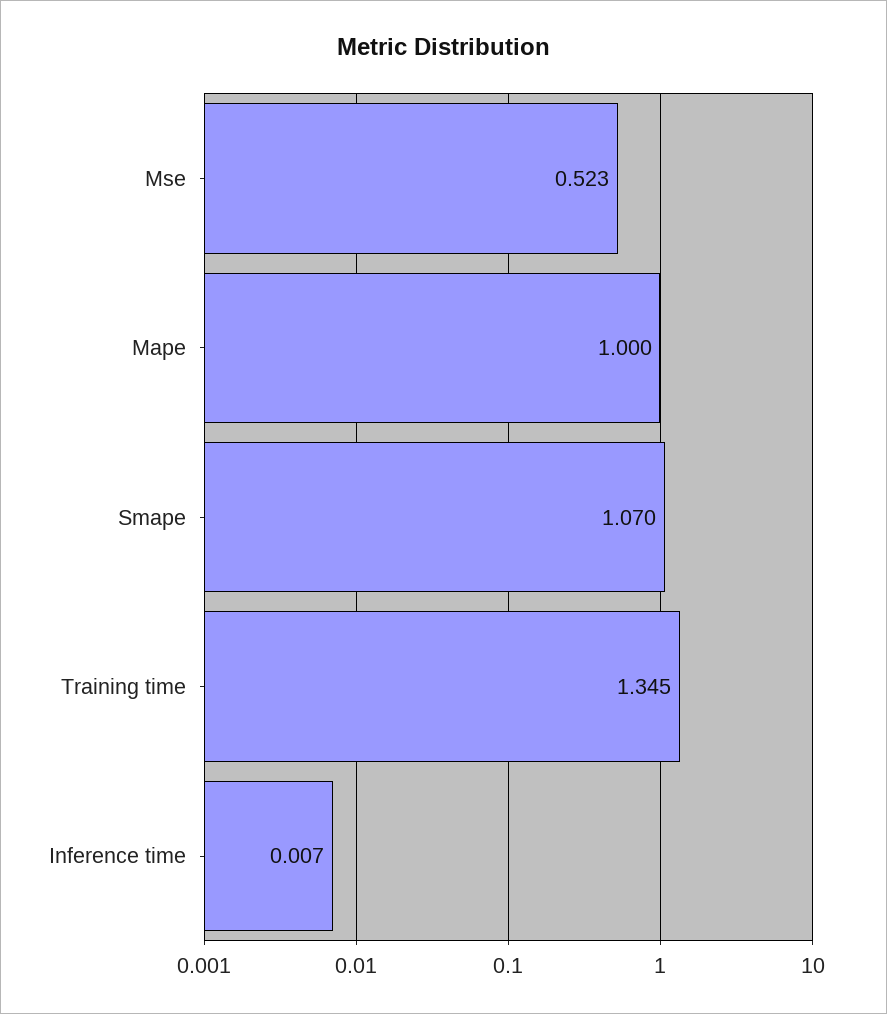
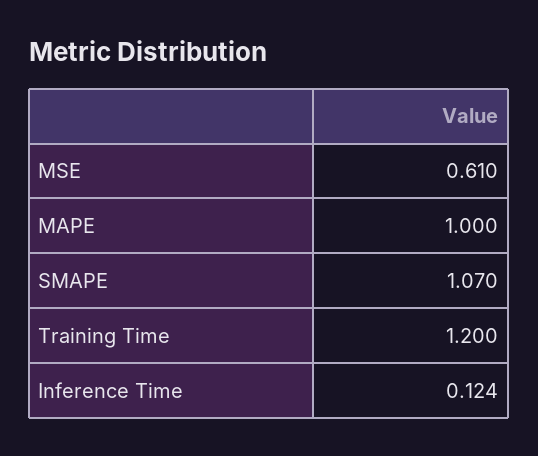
Mse: 0.523 -> 0.61
Training time: 1.345 -> 1.2
Inference time: 0.007 -> 0.124

